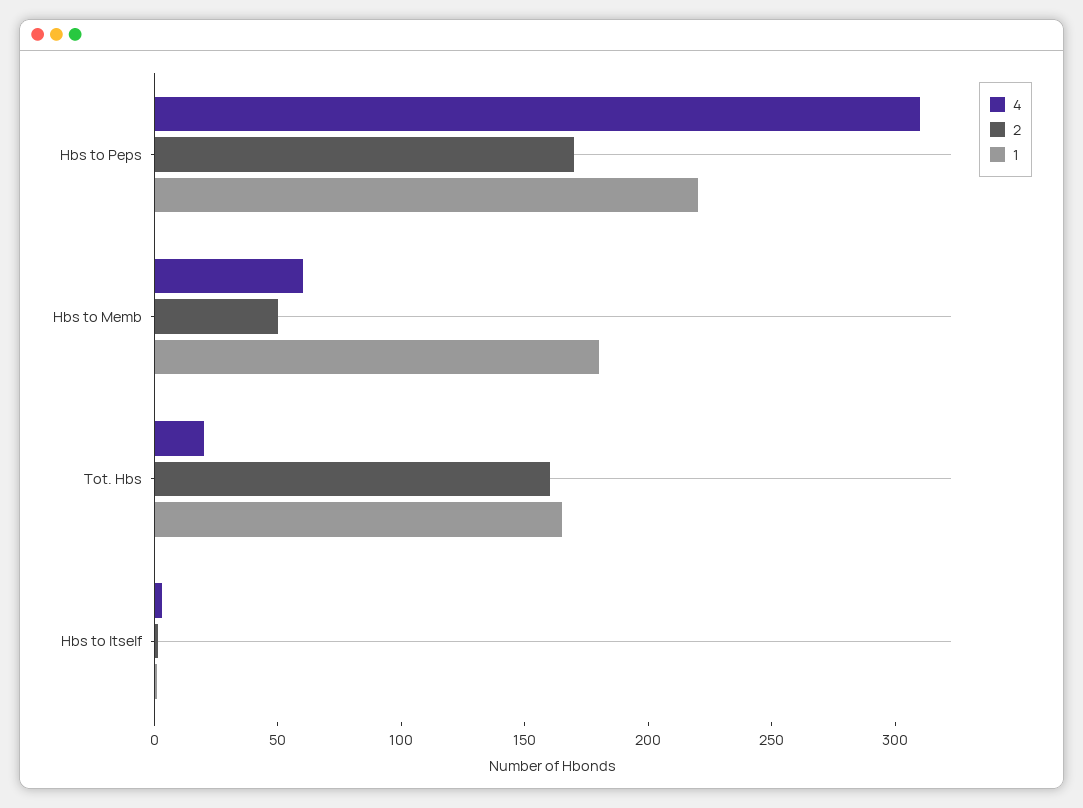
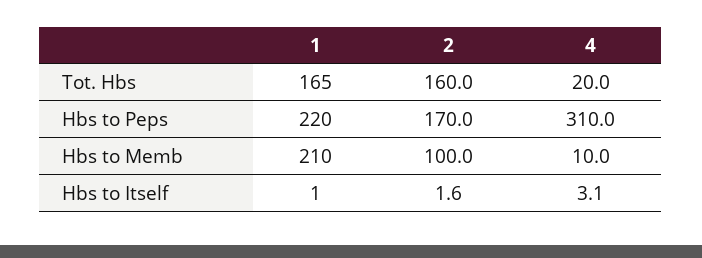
4, Hbs to Memb: 60 -> 10
2, Hbs to Memb: 50 -> 100
1, Hbs to Memb: 180 -> 210

